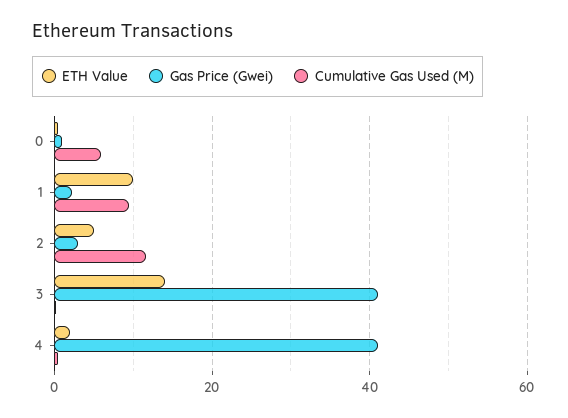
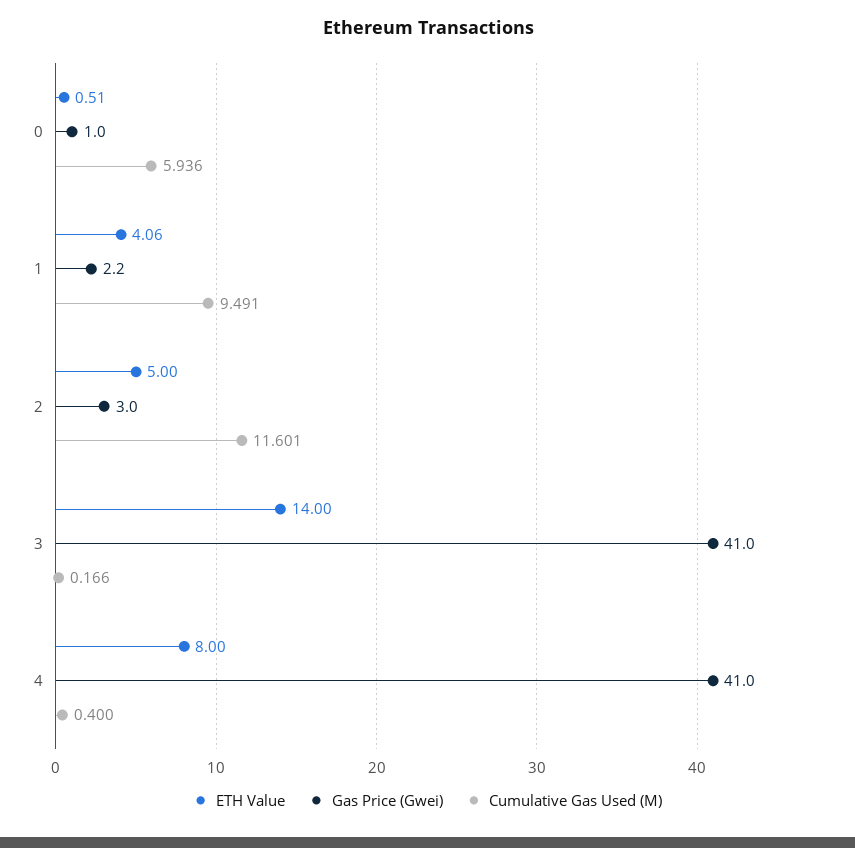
ETH Value, 1: 10 -> 4.06
ETH Value, 4: 2 -> 8

